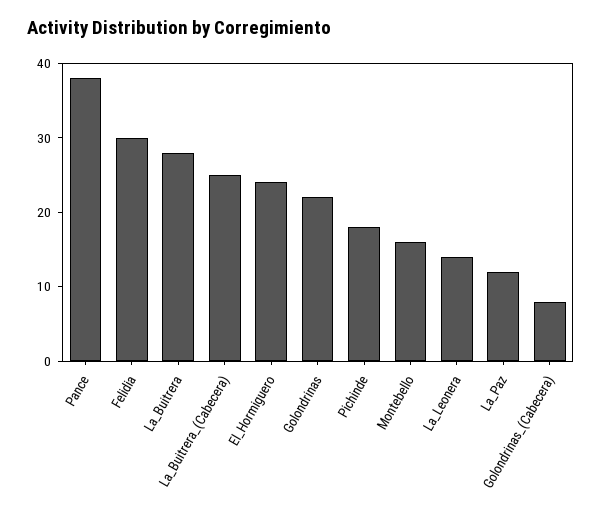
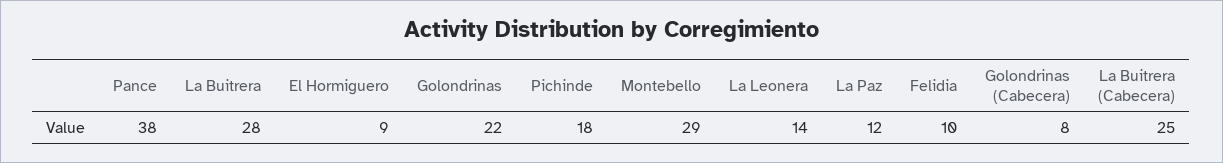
Felidia: 30 -> 10
El_Hormiguero: 25 -> 9
Montebello: 15 -> 29

